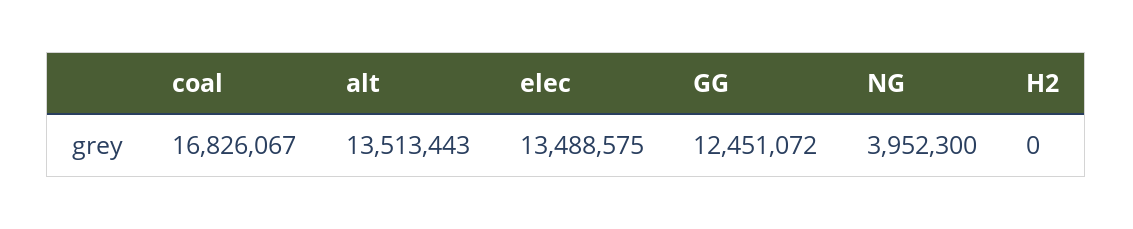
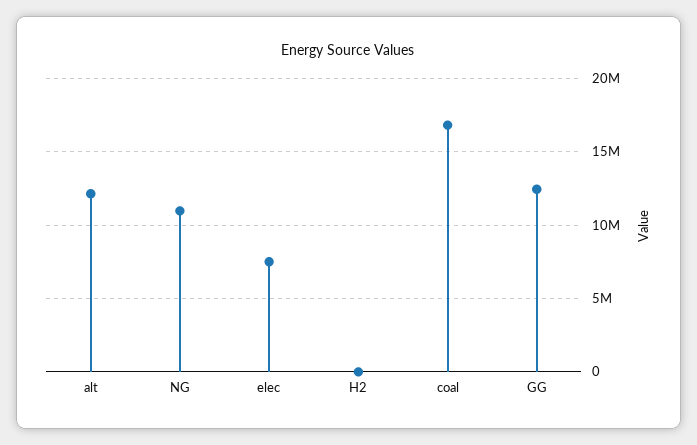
alt: 13513443 -> 12000000
elec: 13488575 -> 7500000
NG: 3952300 -> 11000000

